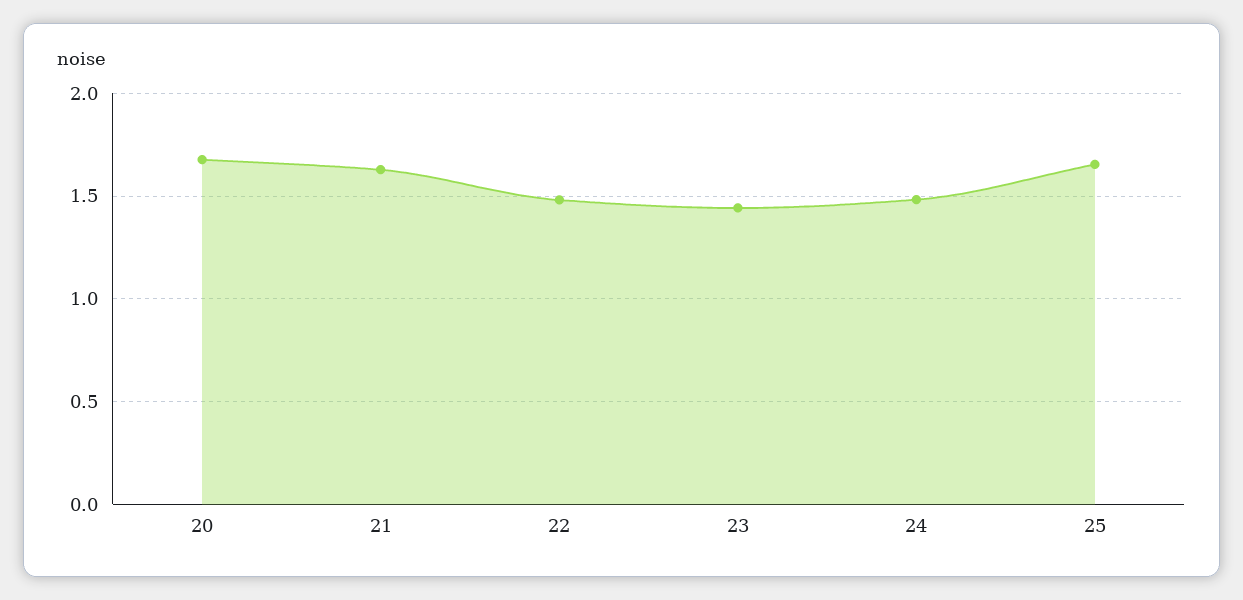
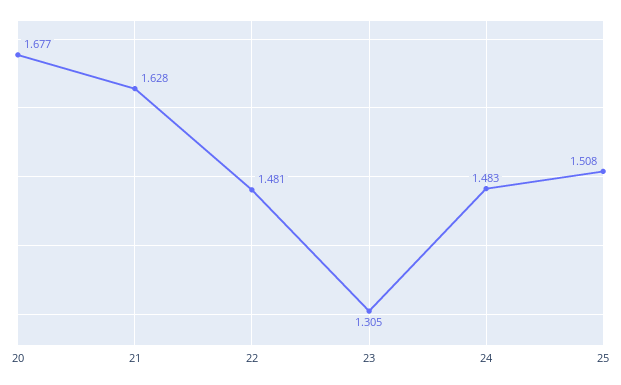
23: 1.45 -> 1.305
25: 1.65 -> 1.508

